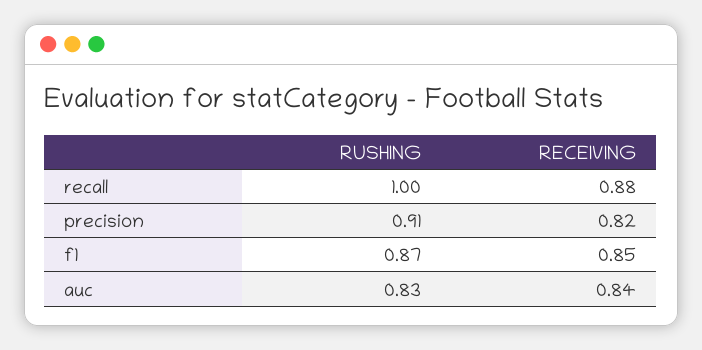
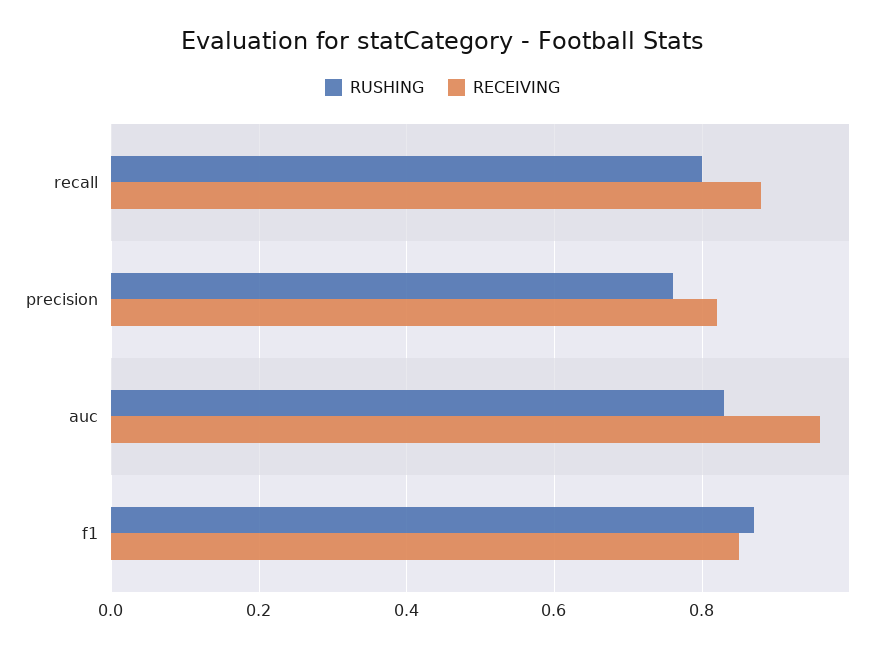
RUSHING, recall: 1 -> 0.8
RUSHING, precision: 0.91 -> 0.75
RECEIVING, auc: 0.84 -> 0.95

